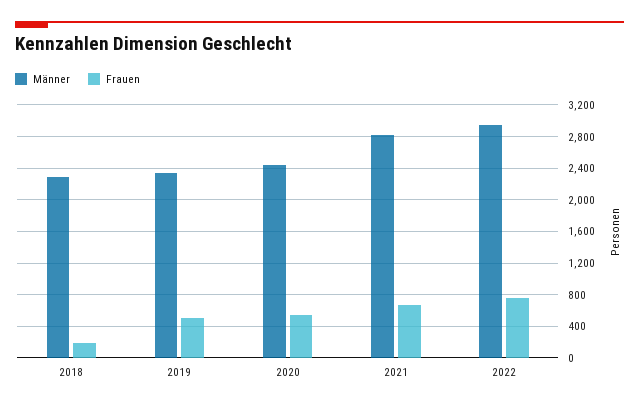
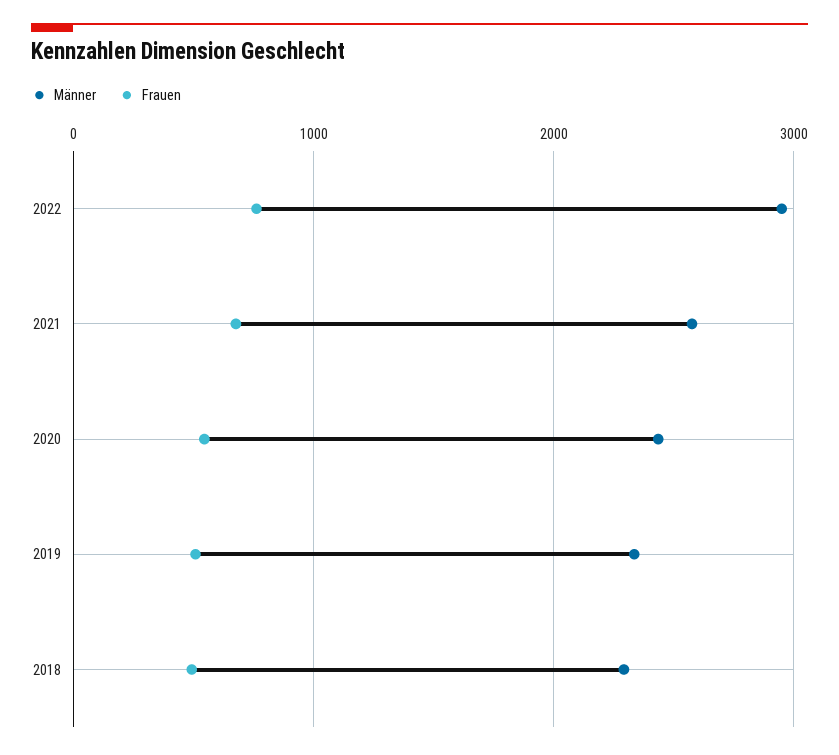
Frauen, 2018: 200 -> 500
Männer, 2021: 2800 -> 2600

